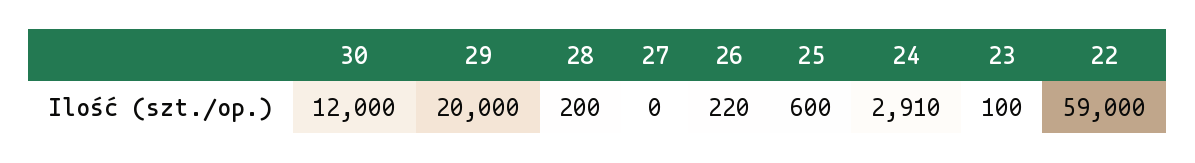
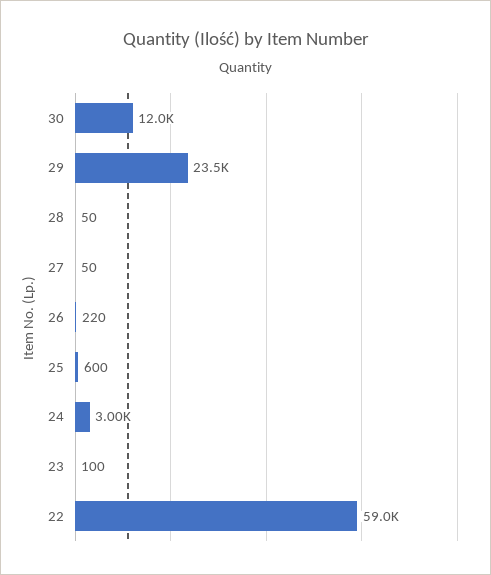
29: 20000 -> 23500
28: 200 -> 50
27: 0 -> 50
24: 2910 -> 3000

